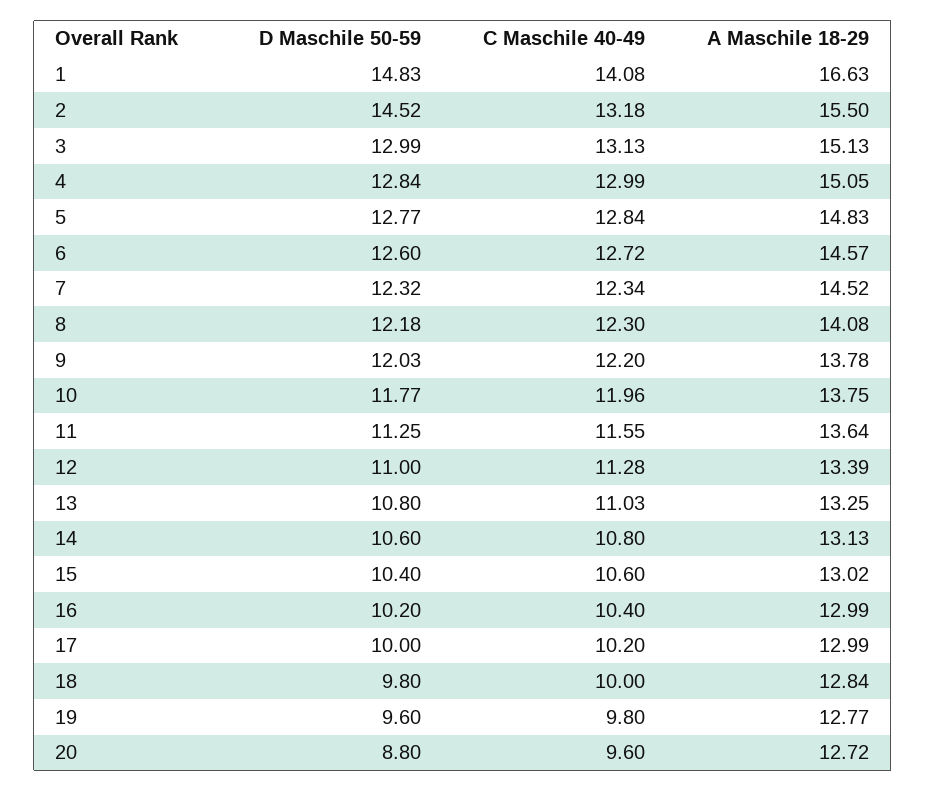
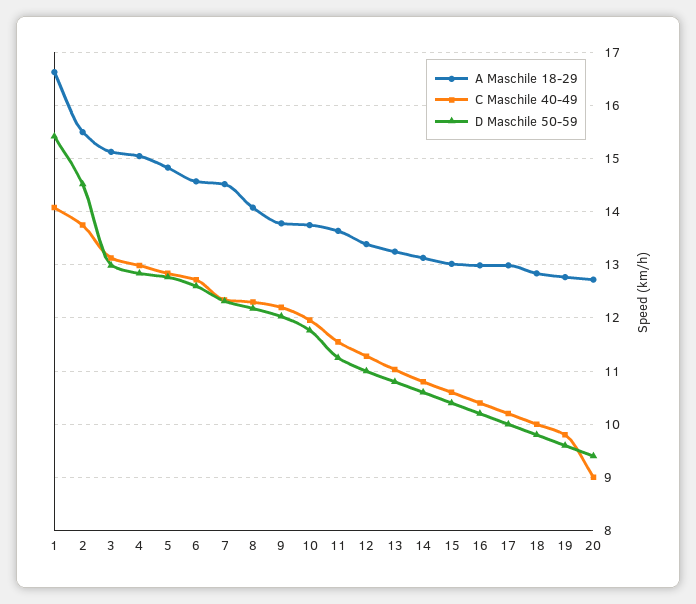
D Maschile 50-59, 1: 14.83 -> 15.4
C Maschile 40-49, 2: 13.18 -> 13.8
D Maschile 50-59, 20: 8.8 -> 9.4
C Maschile 40-49, 20: 9.6 -> 9

